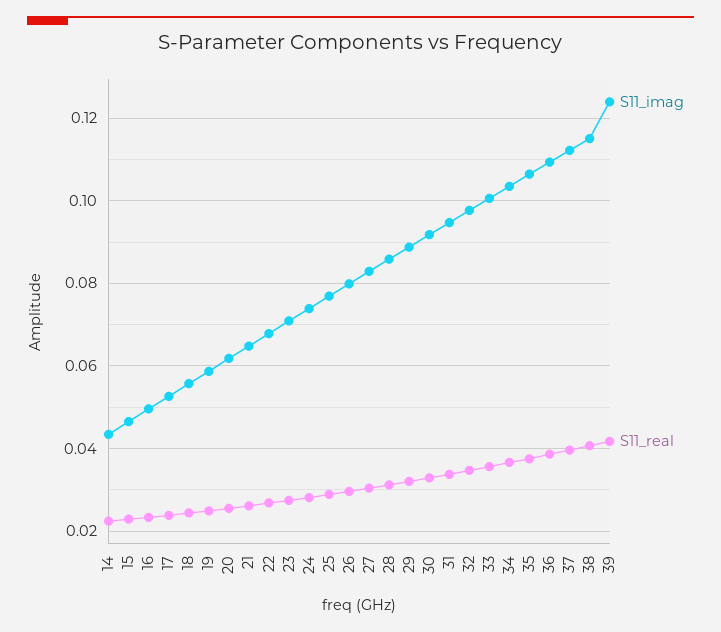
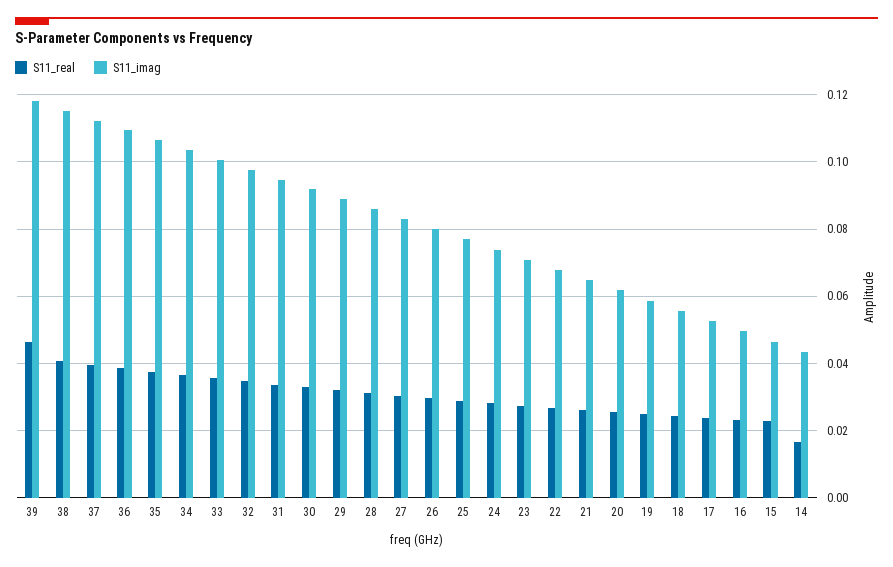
S11_real, 14: 0.022 -> 0.016
S11_imag, 39: 0.124 -> 0.118
S11_real, 39: 0.042 -> 0.046

